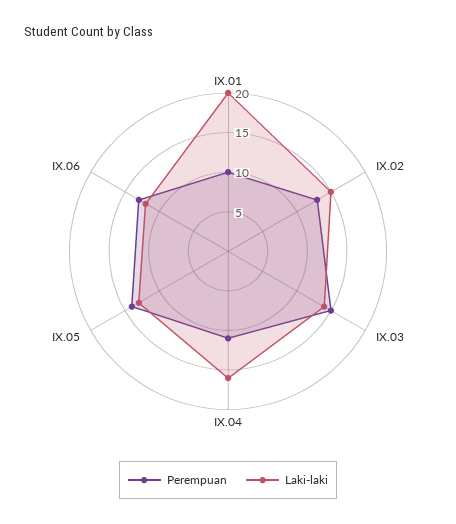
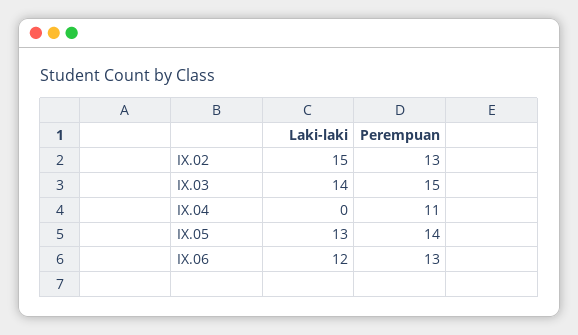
Perempuan, IX.01: 10 -> none
Laki-laki, IX.01: 20 -> none
Laki-laki, IX.04: 15 -> 0

